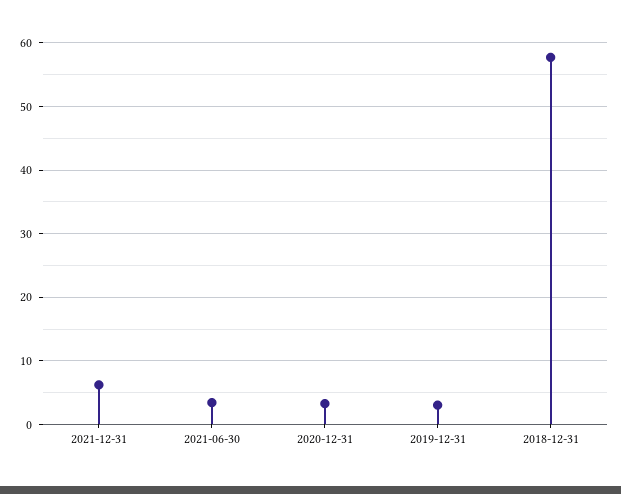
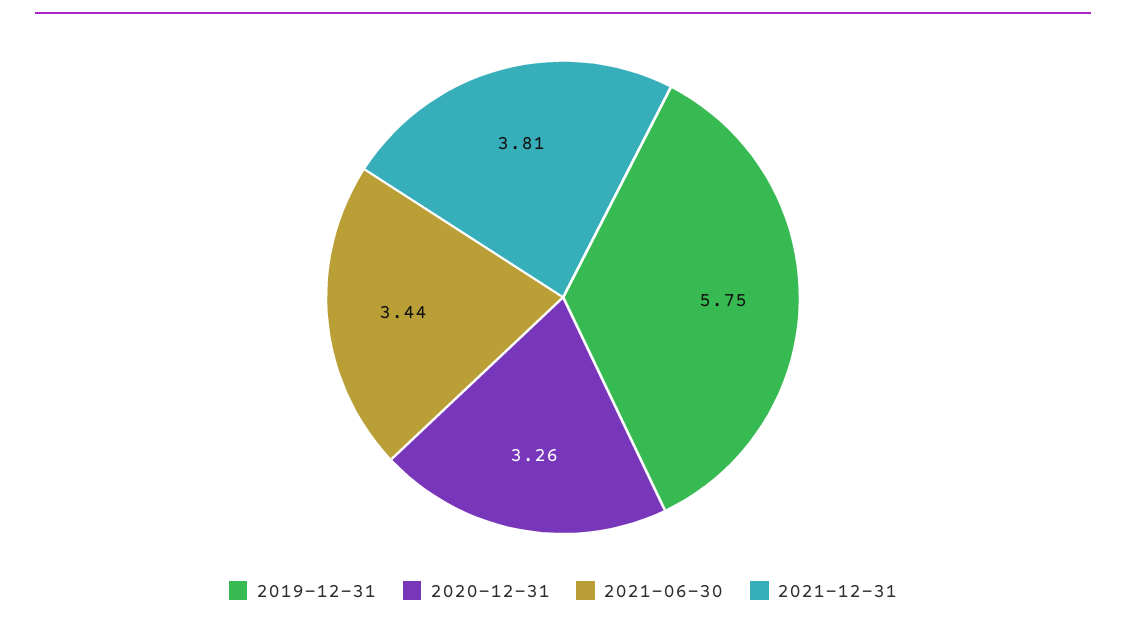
2021-12-31: 6 -> 3.81
2019-12-31: 3 -> 5.75
2018-12-31: 58 -> none

